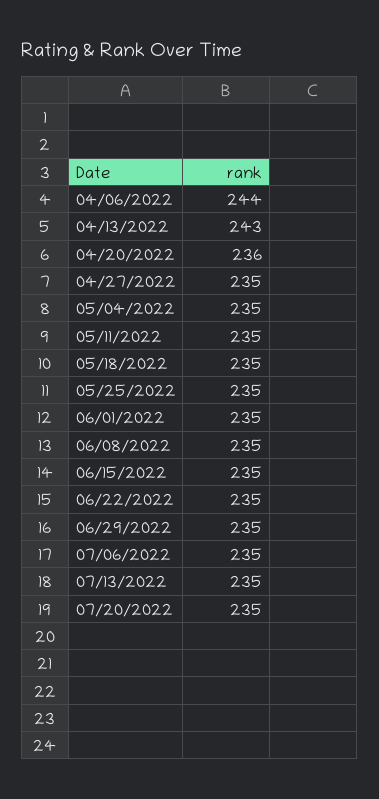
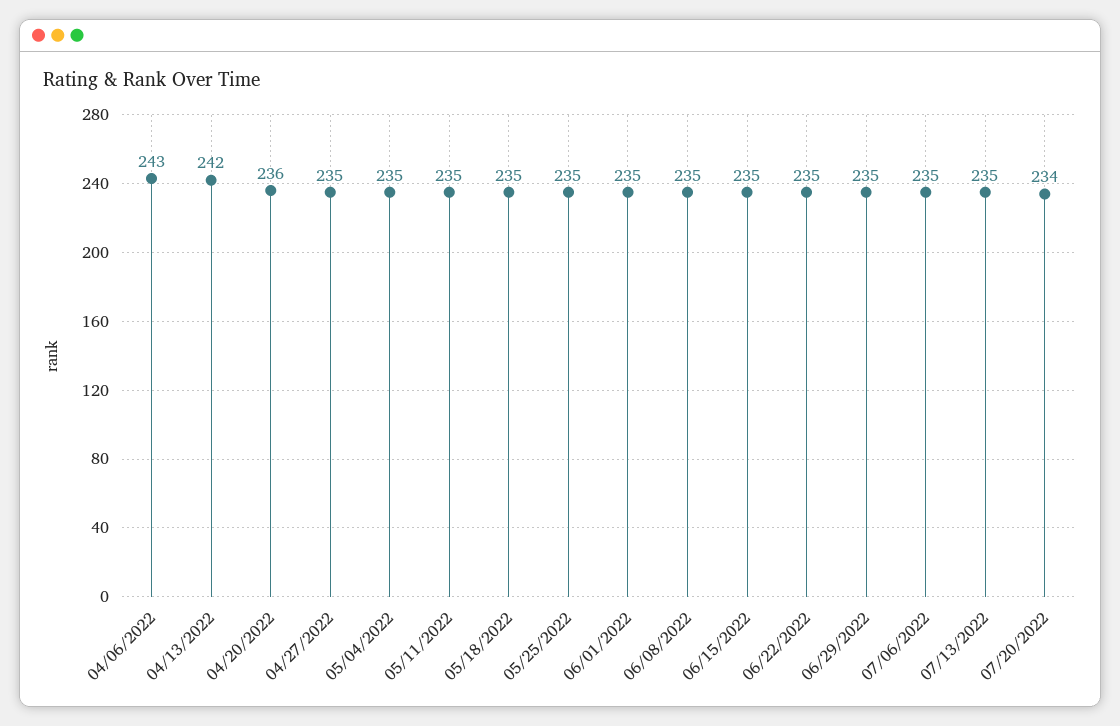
04/06/2022: 244 -> 243
04/13/2022: 243 -> 242
07/20/2022: 235 -> 234

